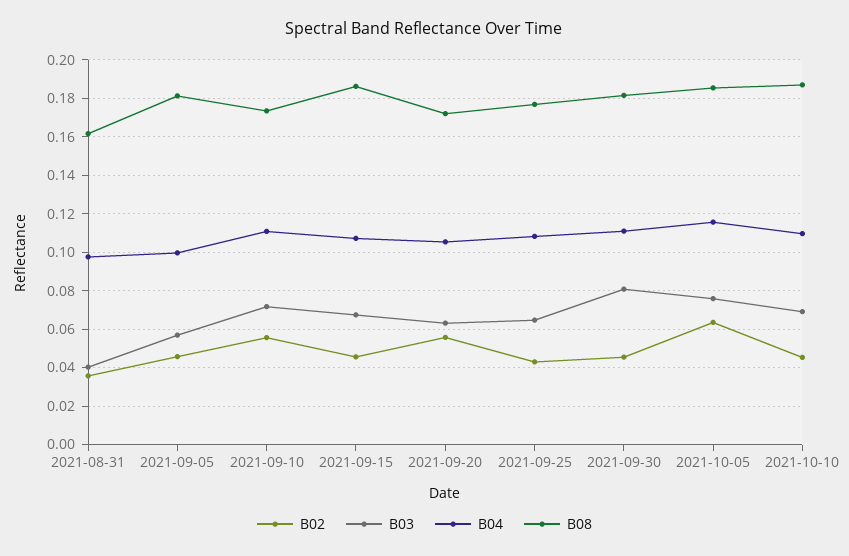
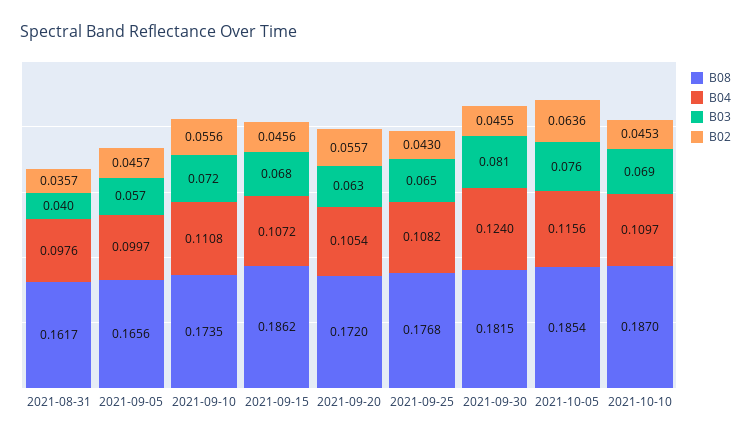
B08, 2021-09-05: 0.18 -> 0.1656
B04, 2021-09-30: 0.11 -> 0.124

